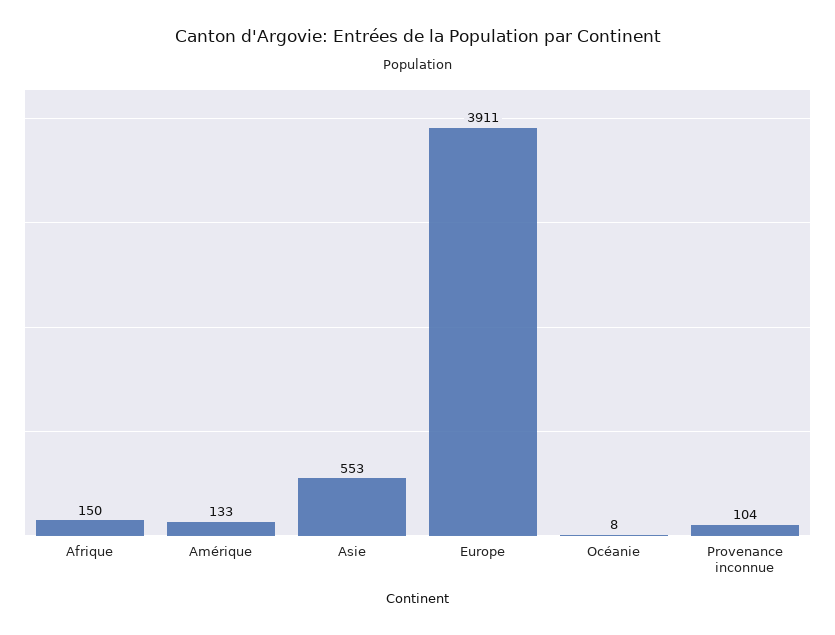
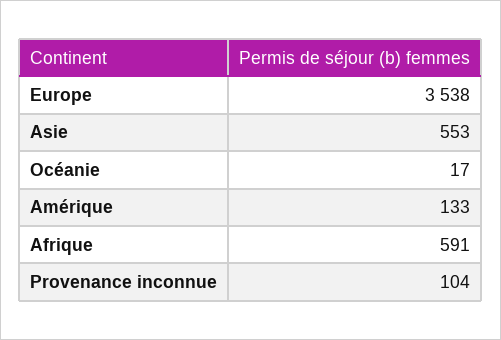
Afrique: 150 -> 591
Europe: 3911 -> 3538
Océanie: 8 -> 17

